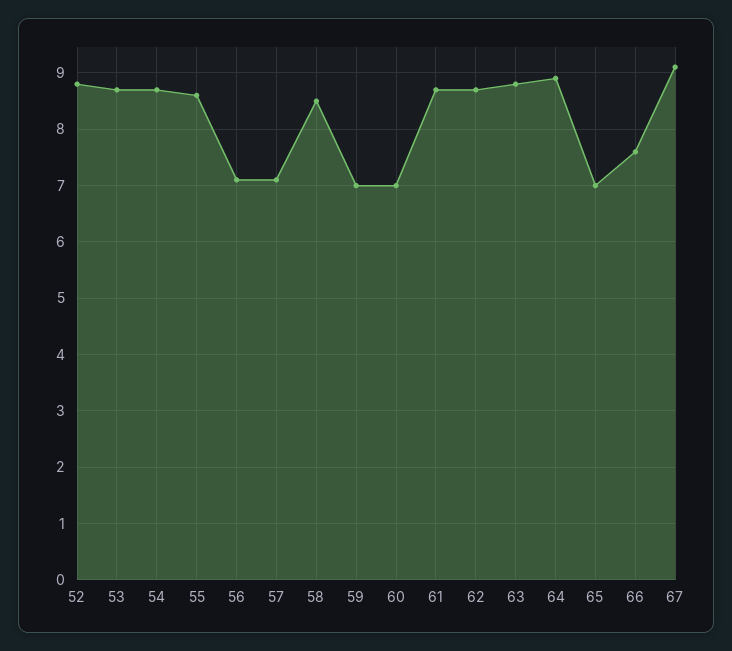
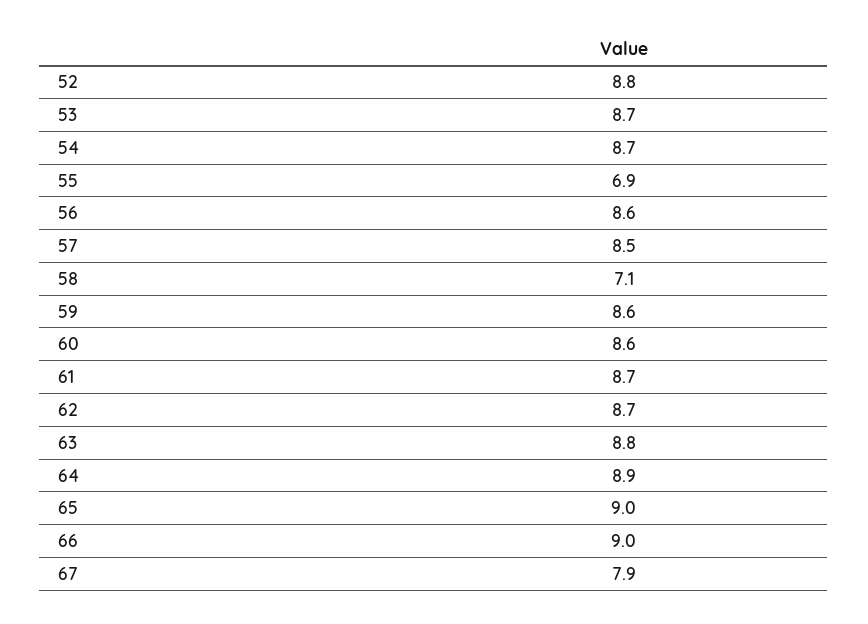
55: 8.5 -> 6.9
56: 7 -> 8.6
57: 7 -> 8.5
58: 8.5 -> 7.1
59: 7 -> 8.6
60: 7 -> 8.6
65: 7 -> 9
66: 7.5 -> 9
67: 9 -> 7.9

